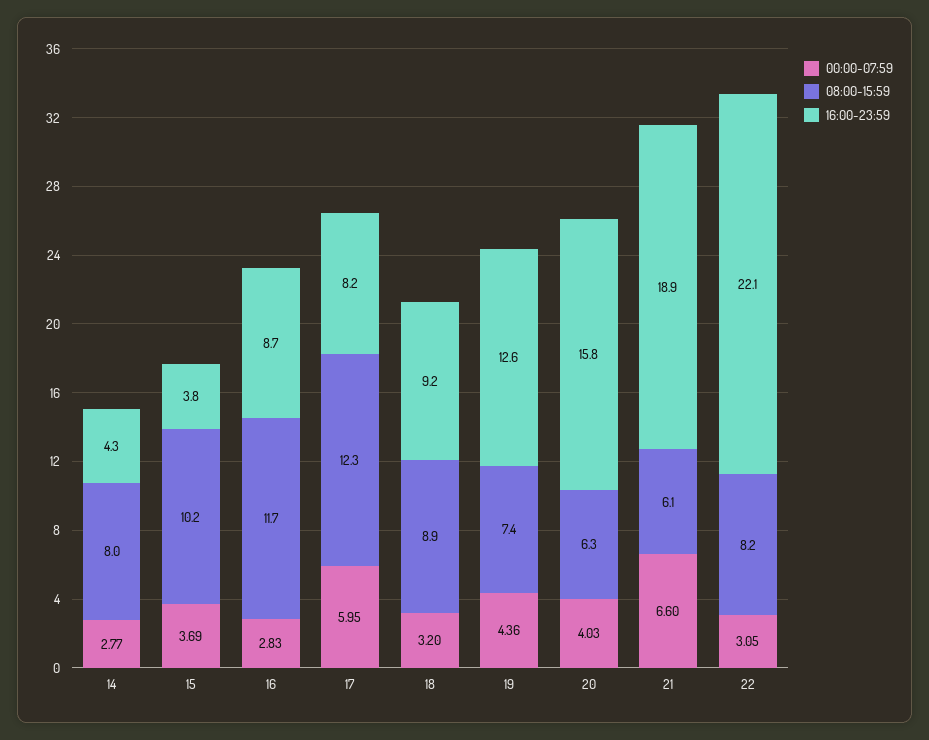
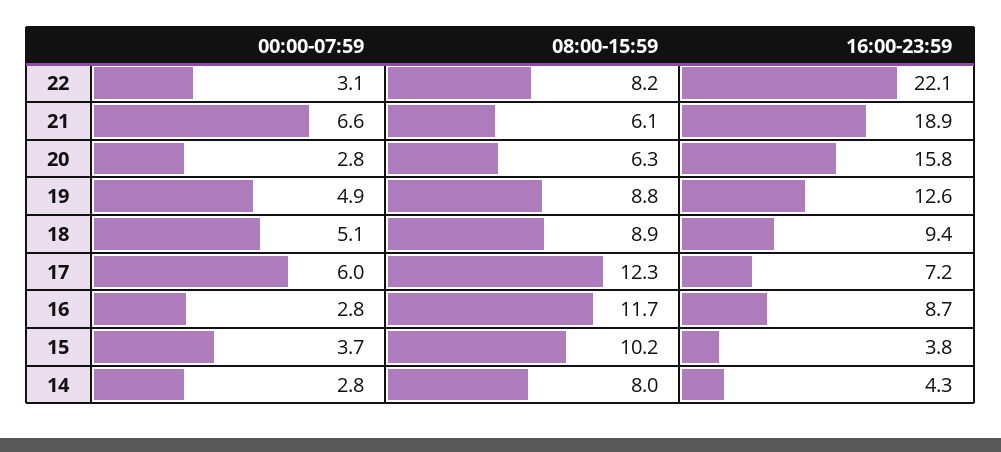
16:00-23:59, 17: 8.2 -> 7.2
00:00-07:59, 18: 3.2 -> 5.1
16:00-23:59, 18: 9.2 -> 9.4
00:00-07:59, 19: 4.36 -> 4.9
08:00-15:59, 19: 7.4 -> 8.8
00:00-07:59, 20: 4.03 -> 2.8

